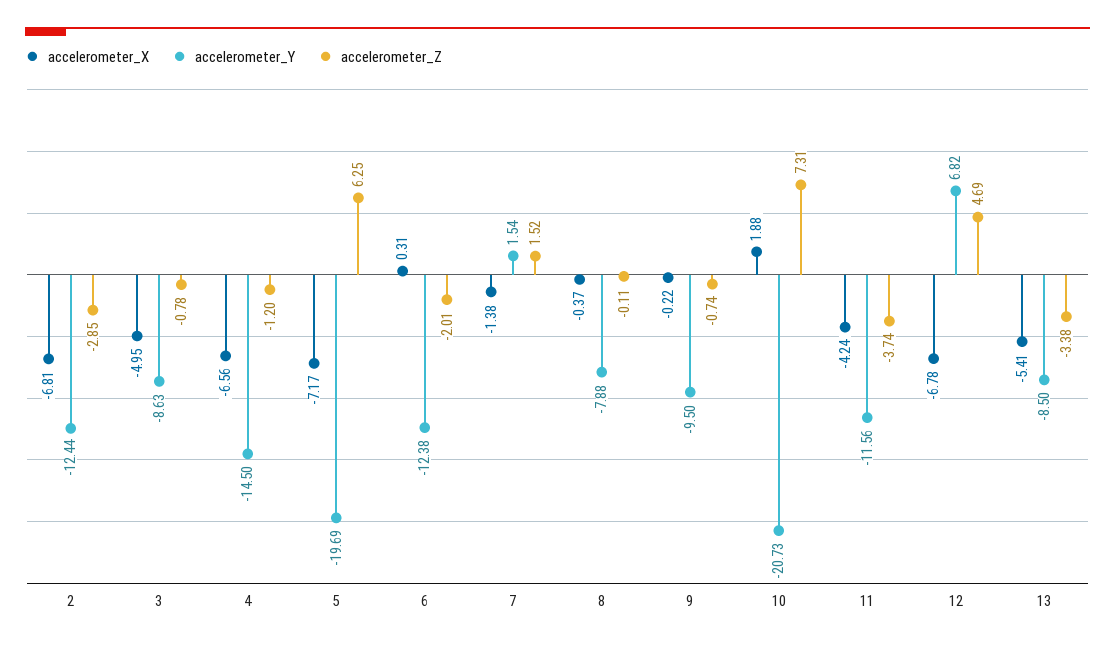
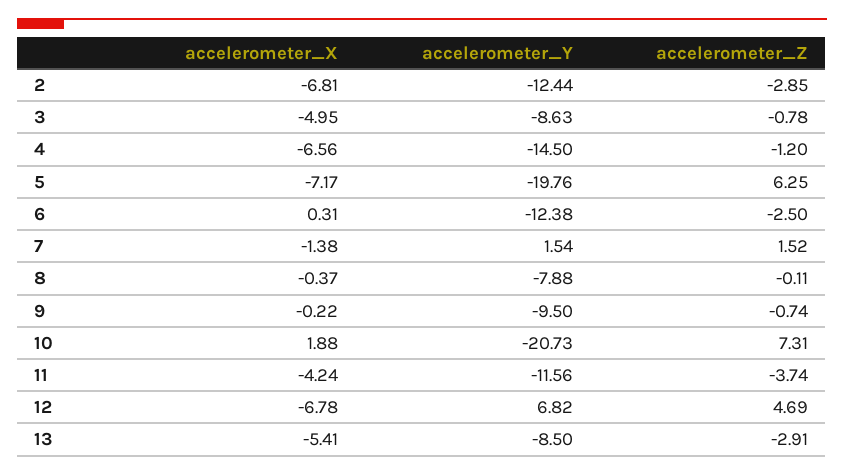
accelerometer_Y, 5: -19.69 -> -19.76
accelerometer_Z, 6: -2.01 -> -2.5
accelerometer_Z, 13: -3.38 -> -2.91

